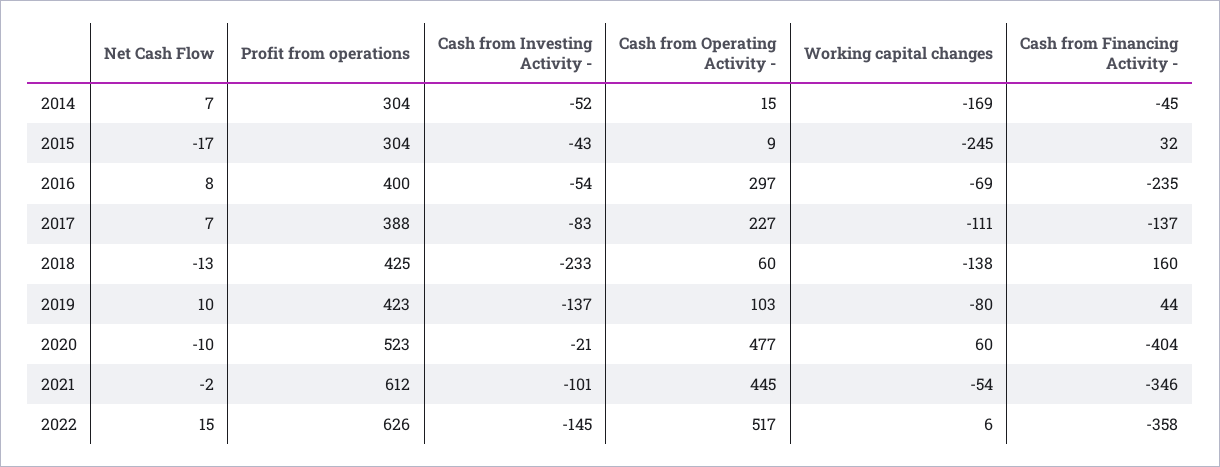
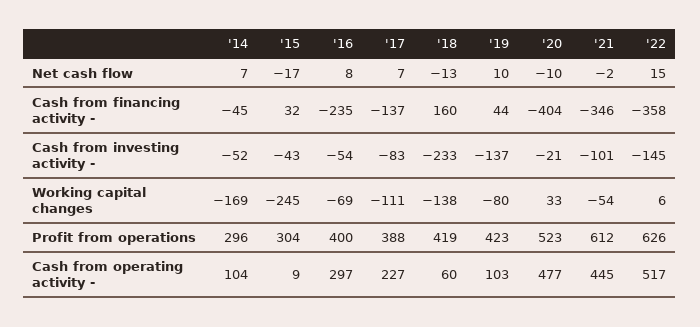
Profit from operations, 2014: 304 -> 296
Cash from Operating Activity -, 2014: 15 -> 104
Profit from operations, 2018: 425 -> 419
Working capital changes, 2020: 60 -> 33

